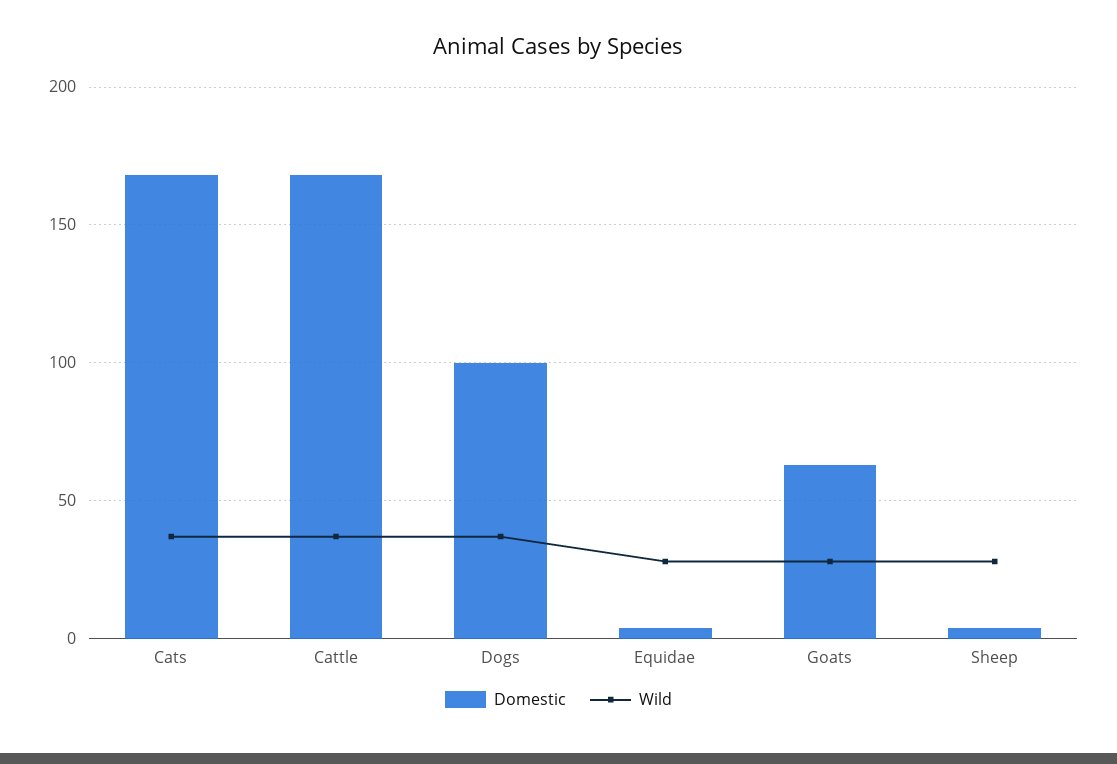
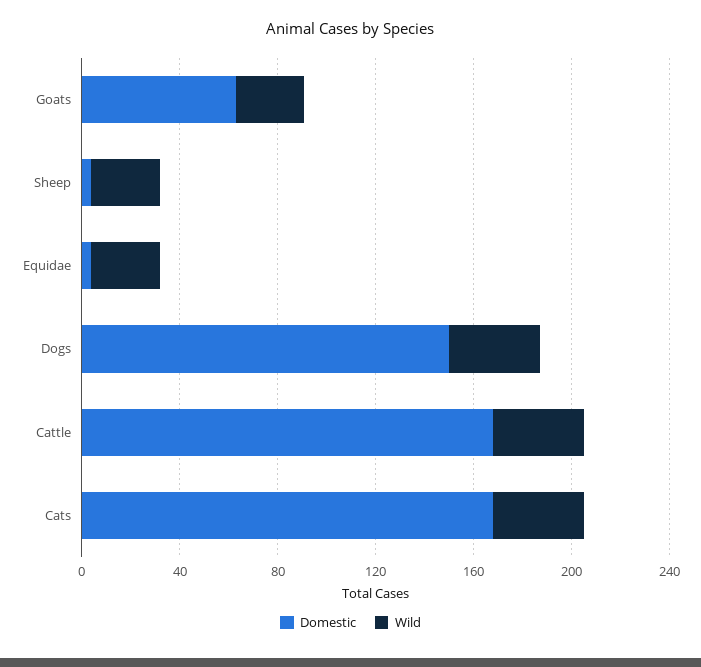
Domestic, Dogs: 100 -> 150

